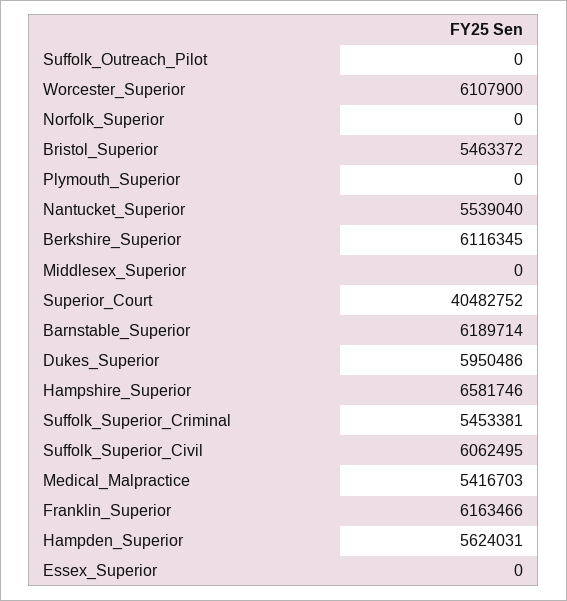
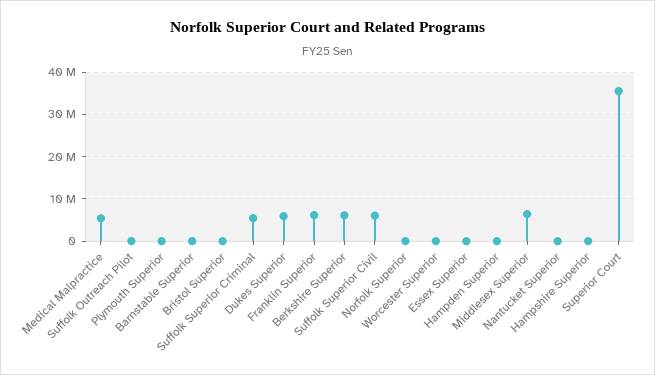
Worcester_Superior: 6107900 -> 0
Bristol_Superior: 5463372 -> 0
Nantucket_Superior: 5539040 -> 0
Middlesex_Superior: 0 -> 6000000
Superior_Court: 40482752 -> 36000000
Barnstable_Superior: 6189714 -> 0
Hampshire_Superior: 6581746 -> 0
Hampden_Superior: 5624031 -> 0

